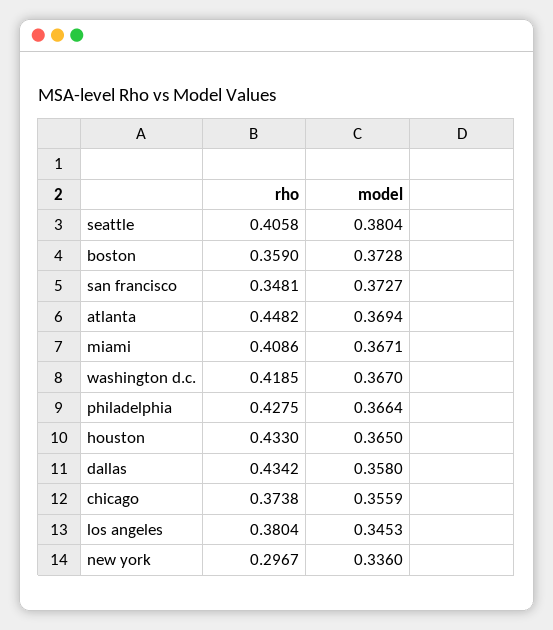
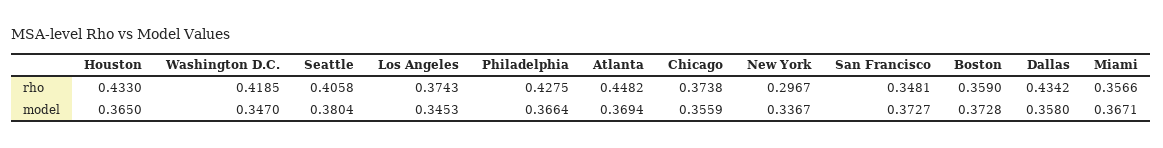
rho, miami: 0.4086 -> 0.3566
model, washington d.c.: 0.367 -> 0.347
rho, los angeles: 0.3804 -> 0.3743
model, new york: 0.336 -> 0.3367

